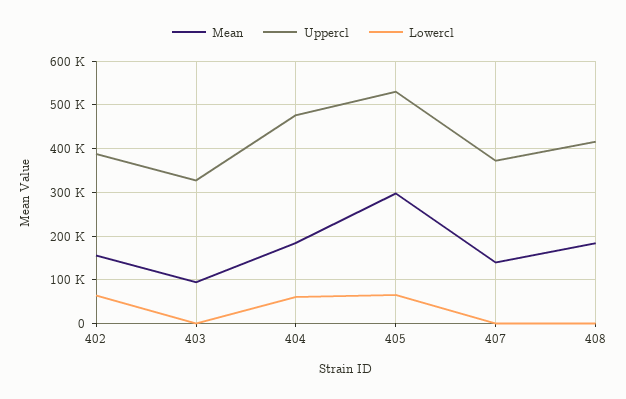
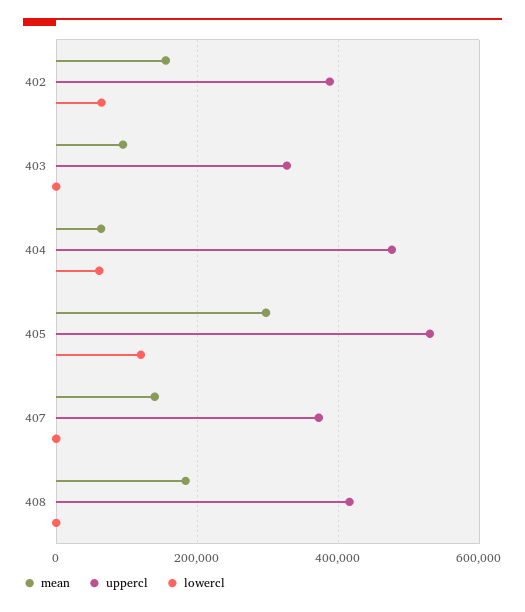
Mean, 404: 180000 -> 60000
Lowercl, 405: 60000 -> 120000

